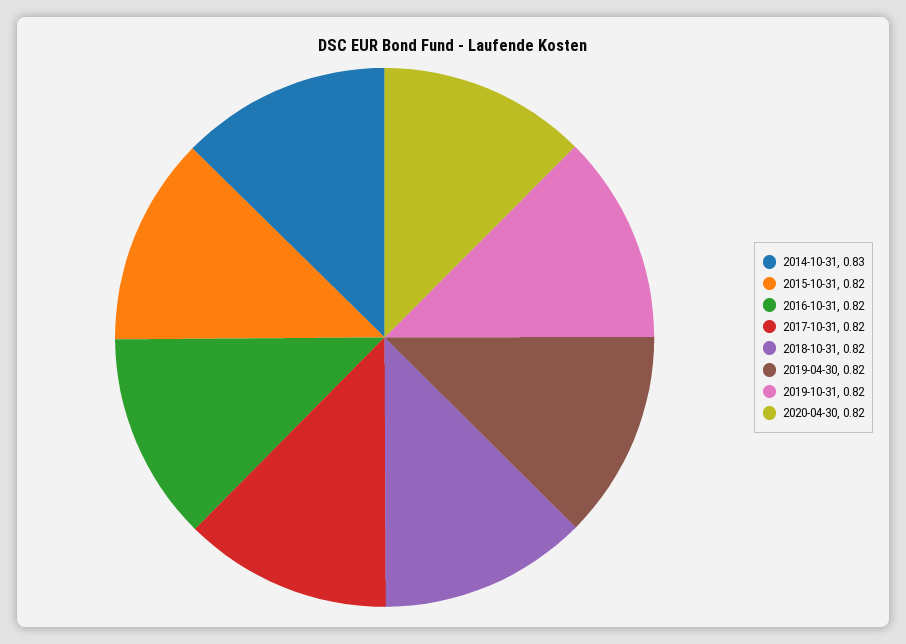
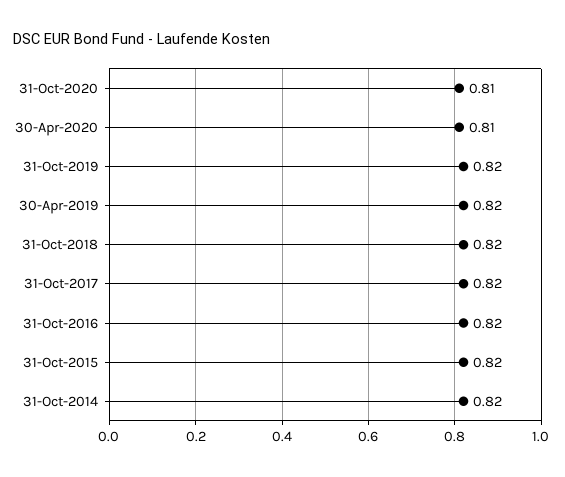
2014-10-31: 0.83 -> 0.82
2020-04-30: 0.82 -> 0.81
31-Oct-2020: none -> 0.81

